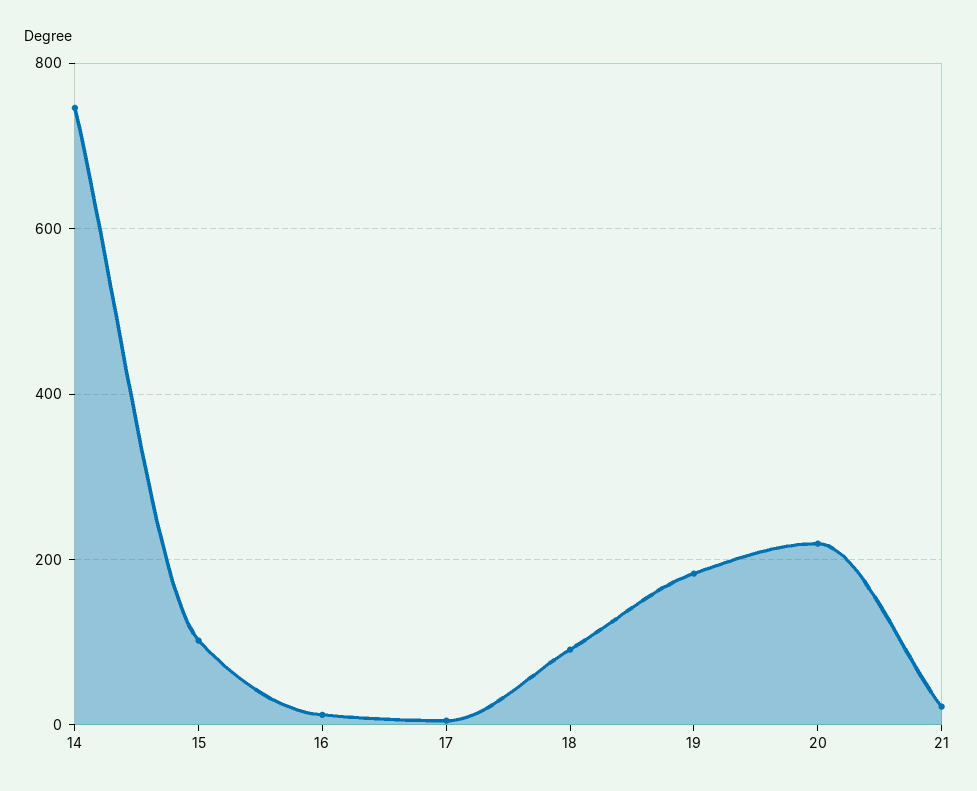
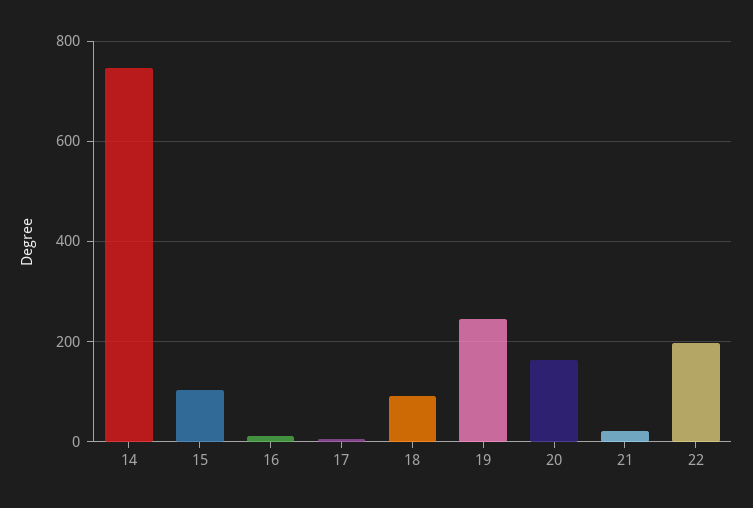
19: 180 -> 240
20: 220 -> 160
22: none -> 200

